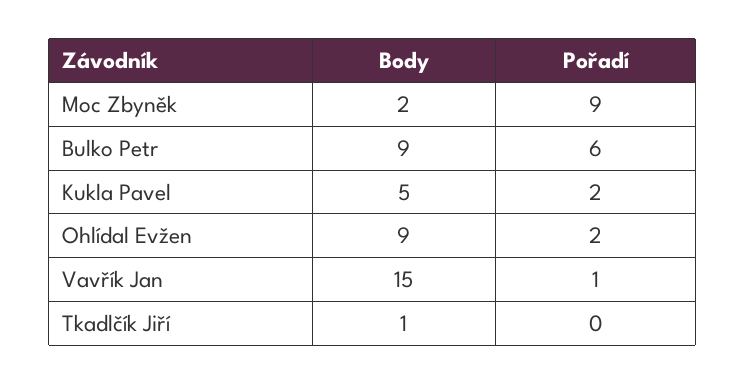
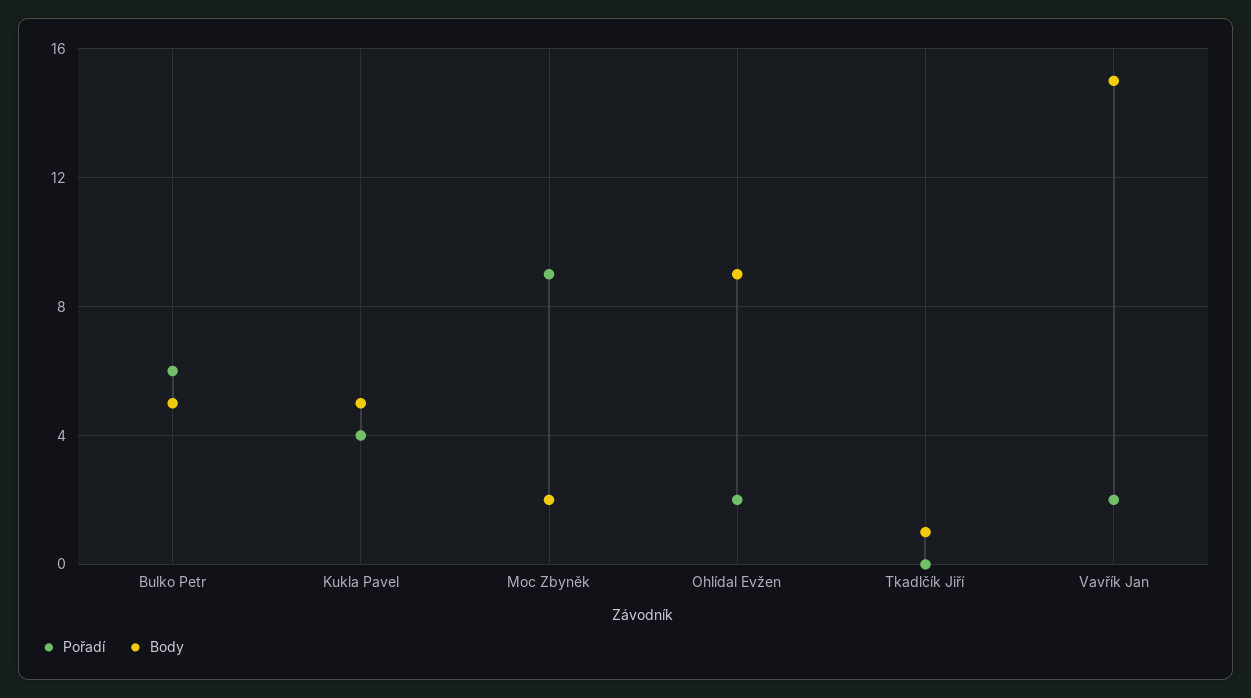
Body, Bulko Petr: 9 -> 5
Pořadí, Kukla Pavel: 2 -> 4
Pořadí, Vavřík Jan: 1 -> 2

